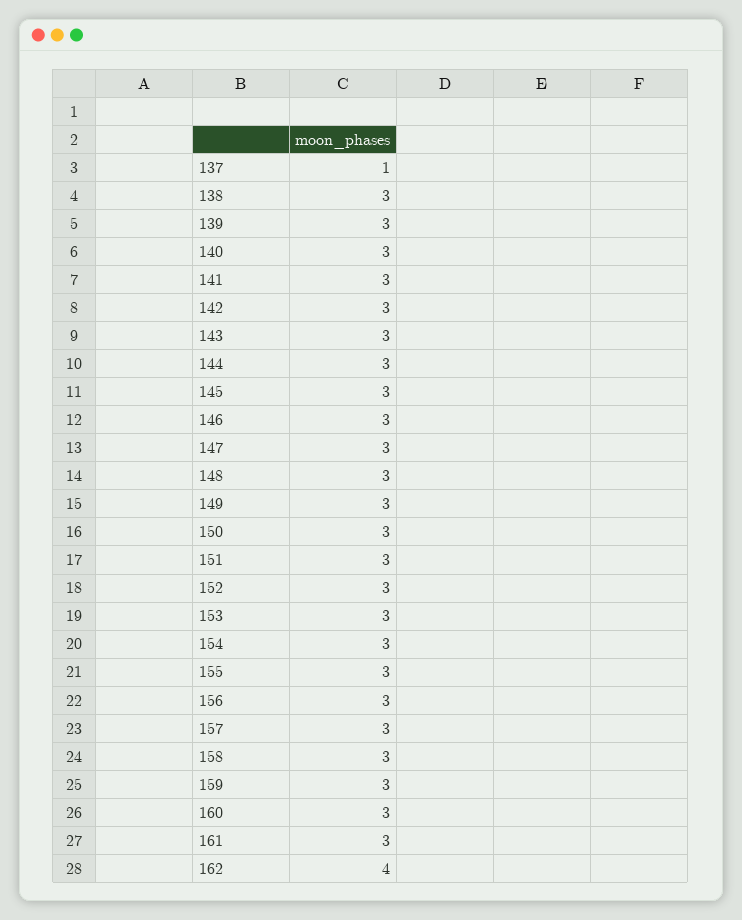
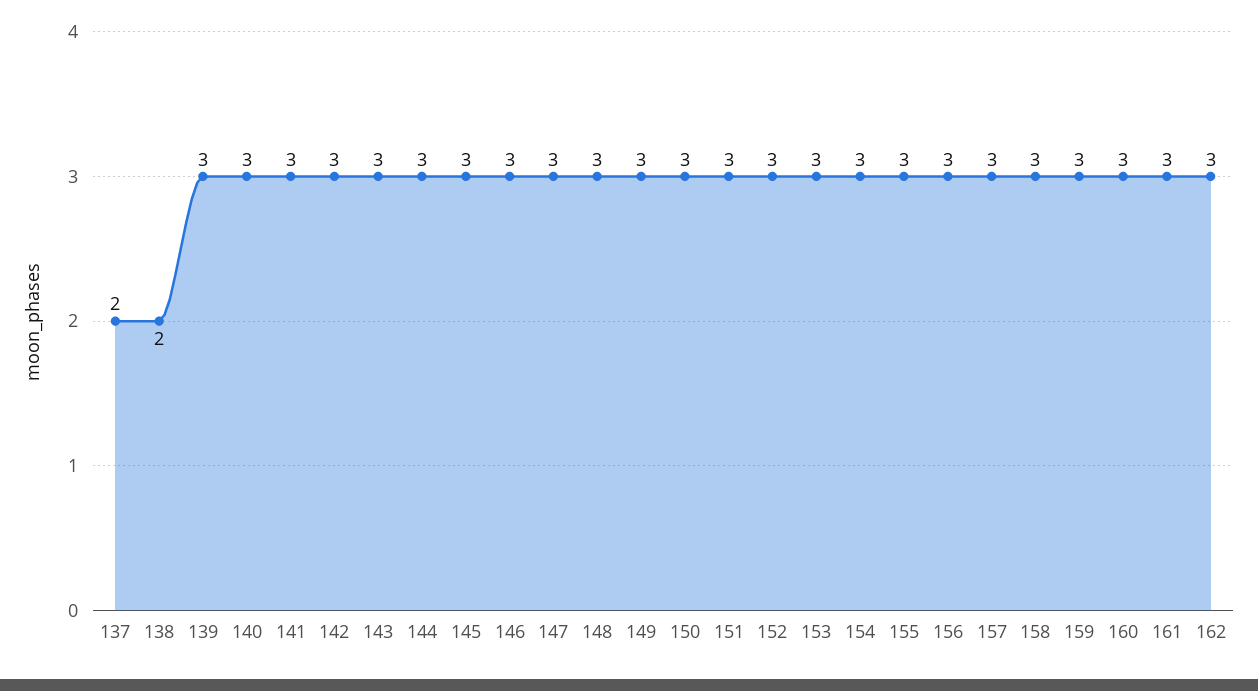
137: 1 -> 2
138: 3 -> 2
162: 4 -> 3

